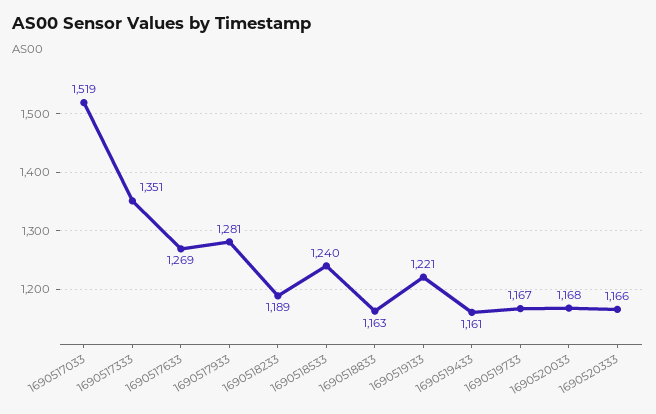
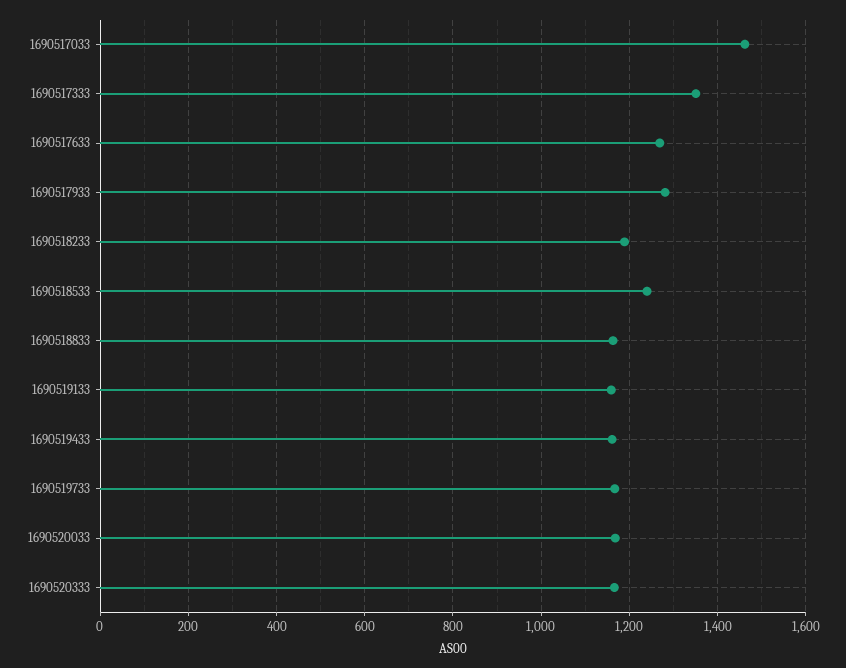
1690517033: 1519 -> 1460
1690519133: 1221 -> 1160

